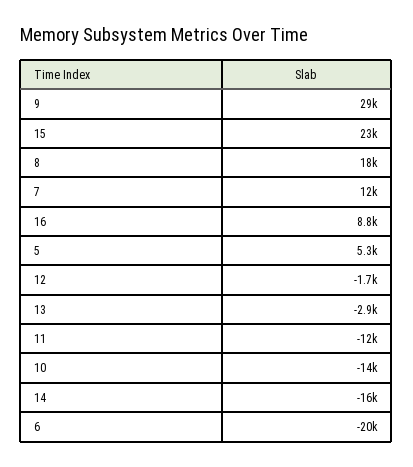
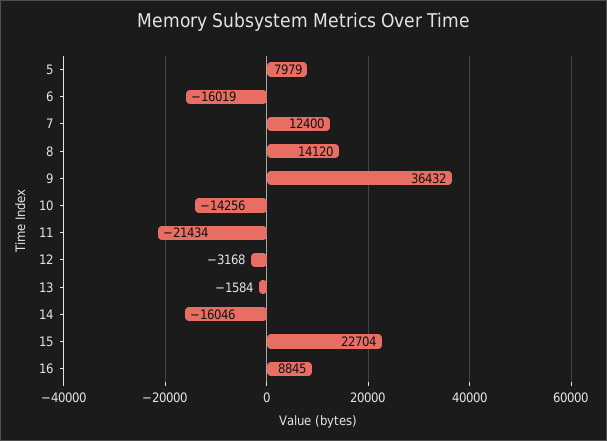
9: 29000 -> 36432
8: 18000 -> 14120
5: 5300 -> 7979
12: -1700 -> -3168
13: -2900 -> -1584
11: -12000 -> -21434
6: -20000 -> -16019

